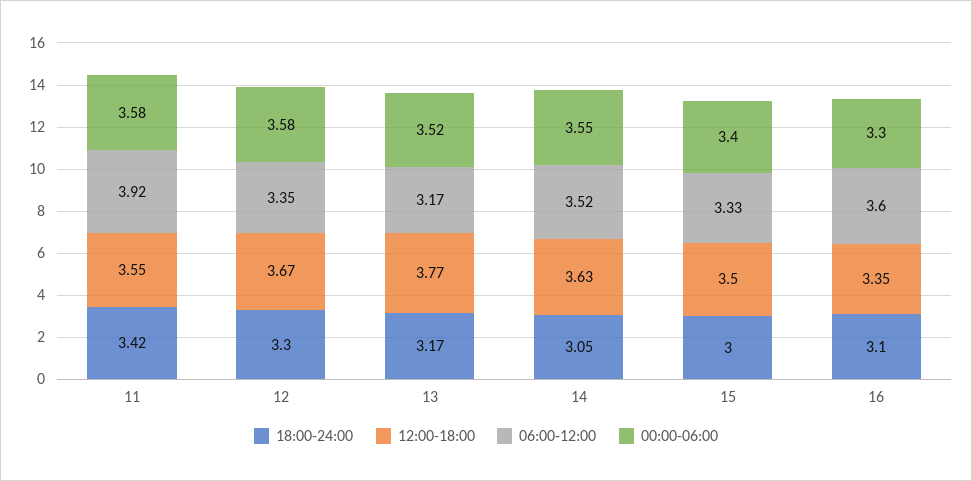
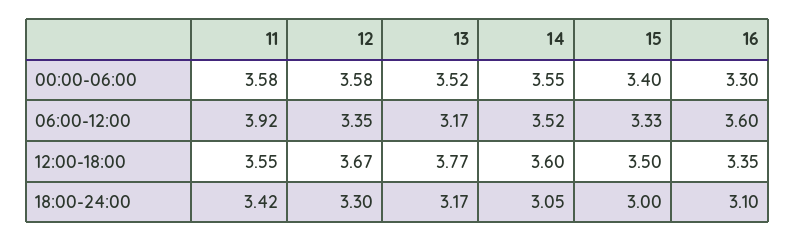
12:00-18:00, 14: 3.63 -> 3.6

